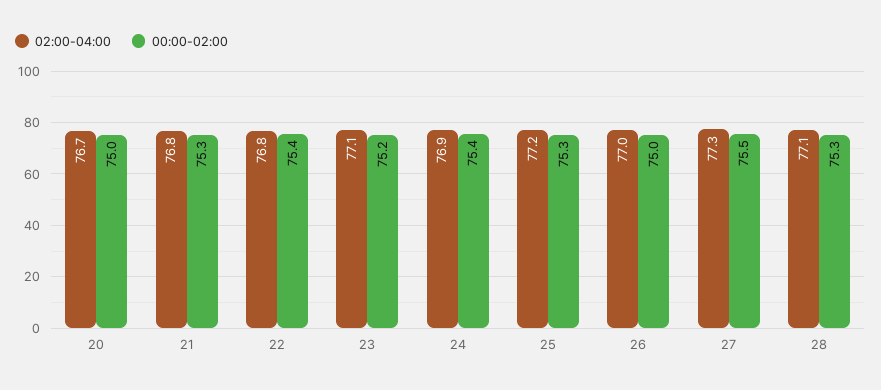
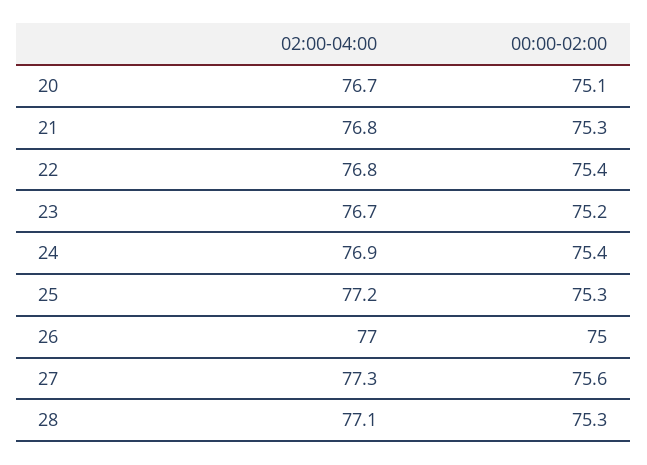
00:00-02:00, 20: 75 -> 75.1
02:00-04:00, 23: 77.1 -> 76.7
00:00-02:00, 27: 75.5 -> 75.6

